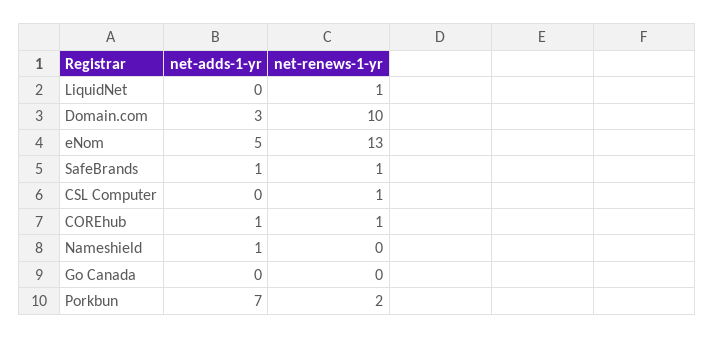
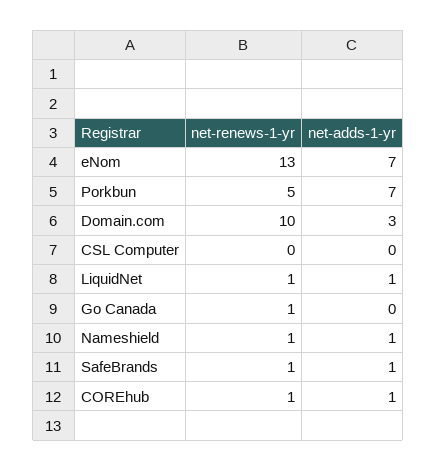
net-adds-1-yr, LiquidNet: 0 -> 1
net-adds-1-yr, eNom: 5 -> 7
net-renews-1-yr, CSL Computer: 1 -> 0
net-renews-1-yr, Nameshield: 0 -> 1
net-renews-1-yr, Go Canada: 0 -> 1
net-renews-1-yr, Porkbun: 2 -> 5

